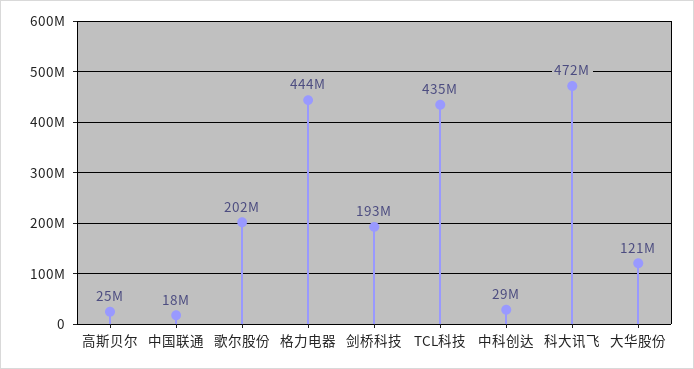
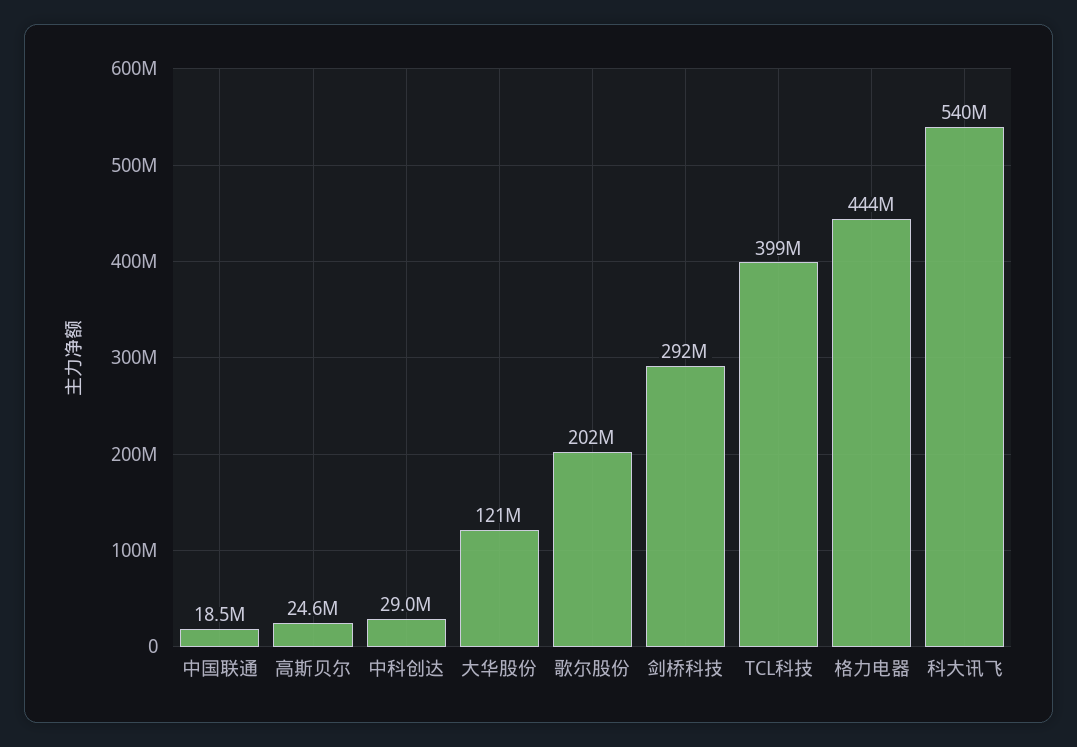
剑桥科技: 193000000 -> 292000000
TCL科技: 435000000 -> 399000000
科大讯飞: 472000000 -> 540000000

